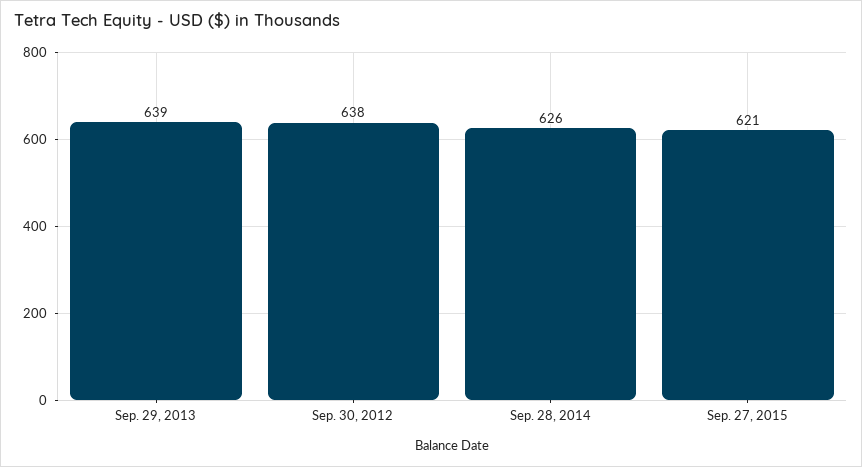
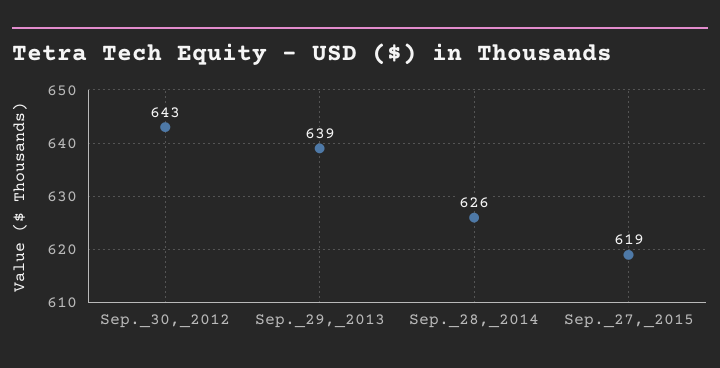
Sep. 30, 2012: 638 -> 643
Sep. 27, 2015: 621 -> 619

